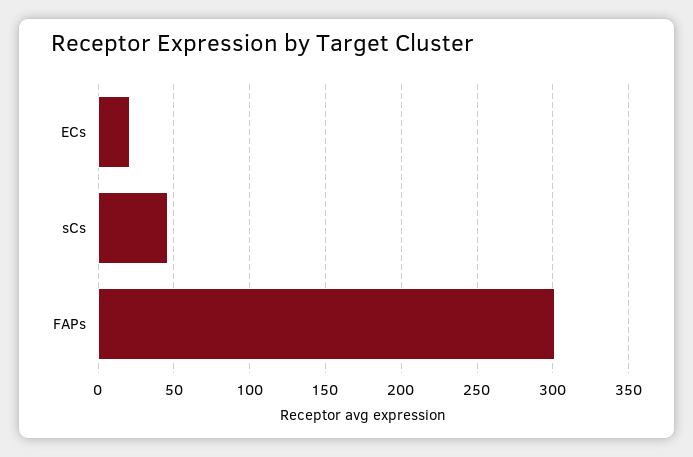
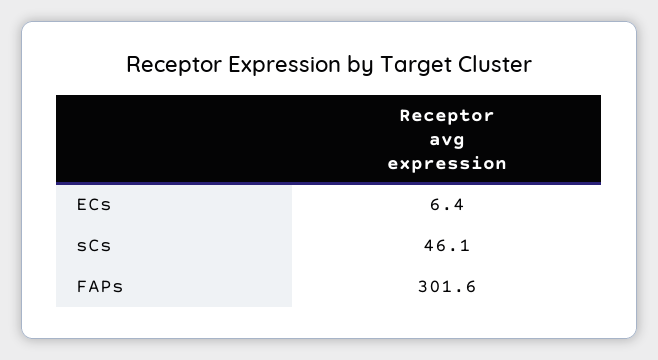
ECs: 20 -> 6.4

